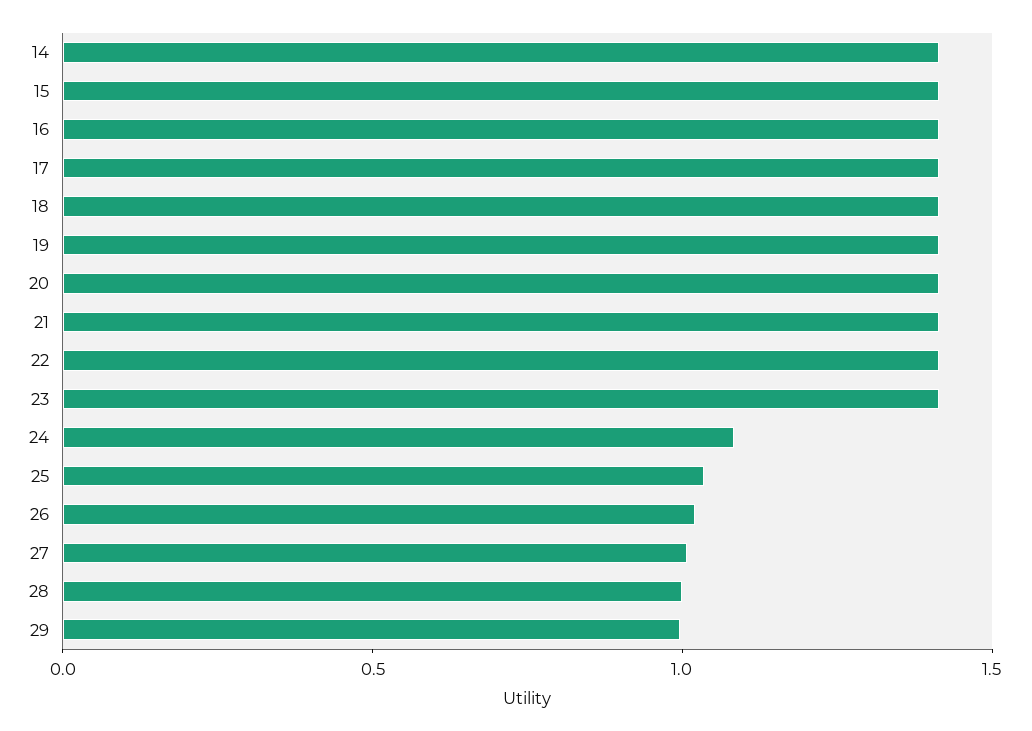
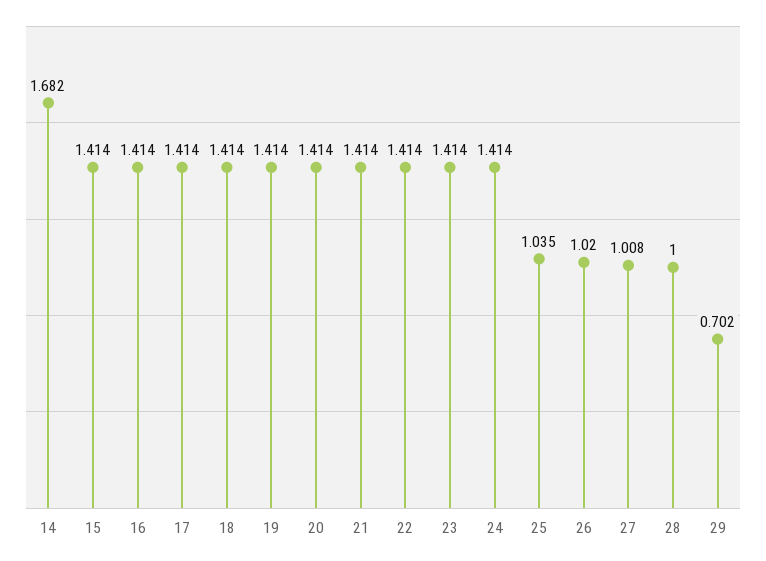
14: 1.4 -> 1.682
24: 1.1 -> 1.414
29: 1 -> 0.702

